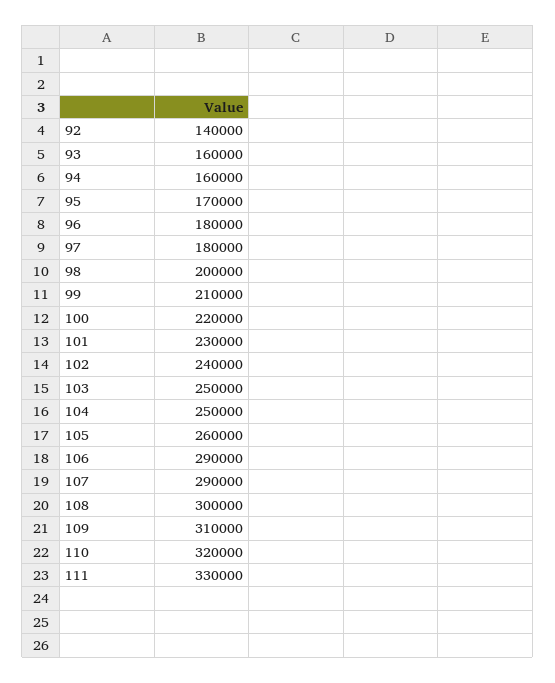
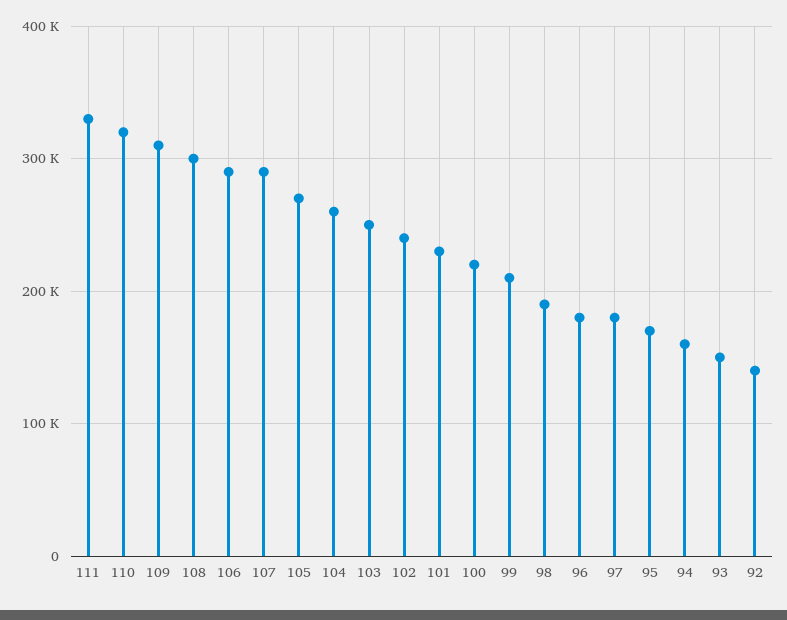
93: 160000 -> 150000
98: 200000 -> 190000
104: 250000 -> 260000
105: 260000 -> 270000

